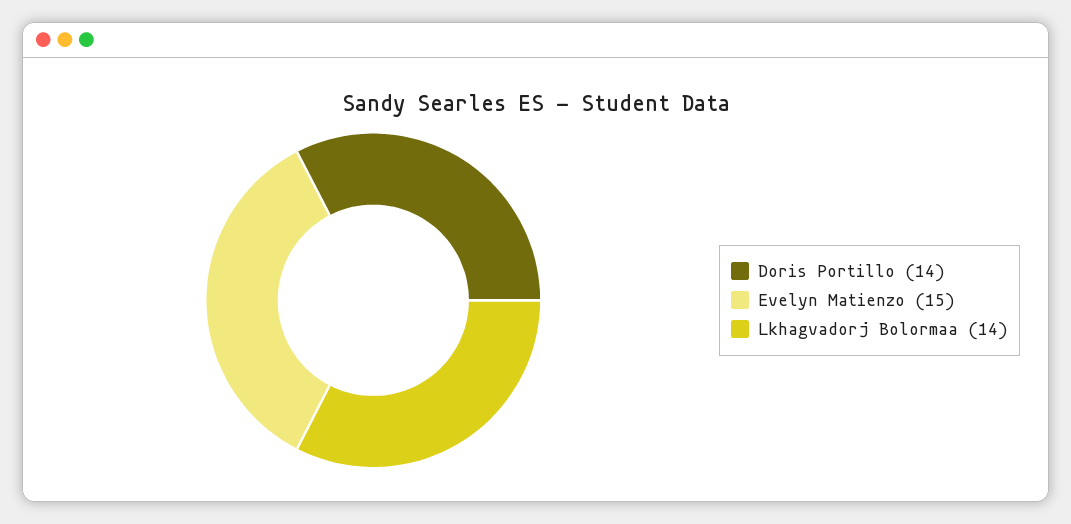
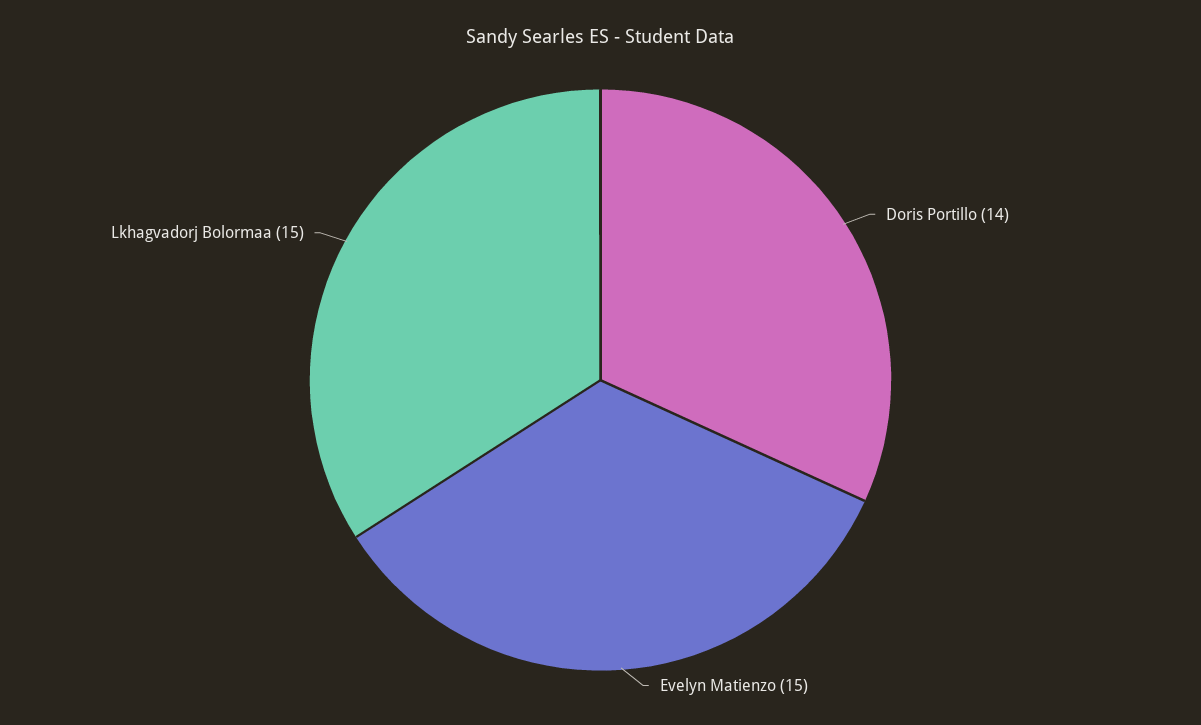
Lkhagvadorj Bolormaa: 14 -> 15

